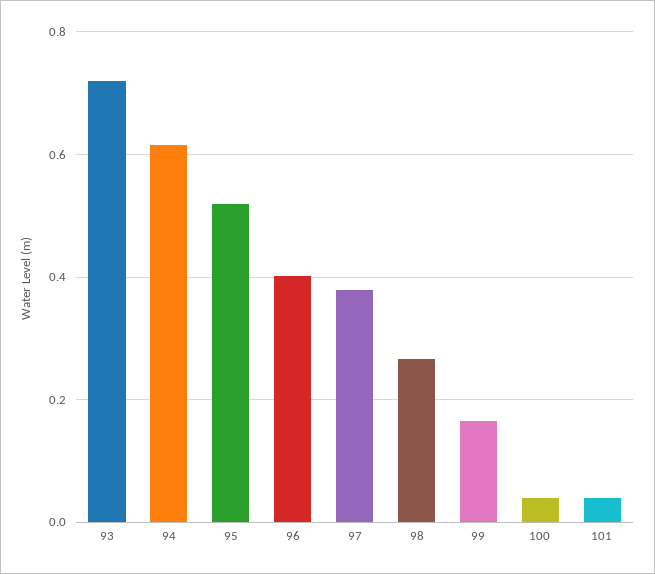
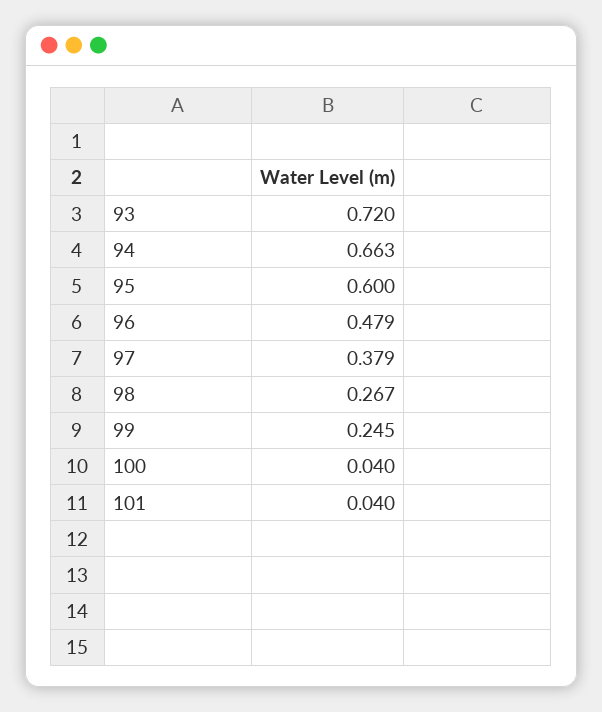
94: 0.62 -> 0.663
95: 0.52 -> 0.6
96: 0.4 -> 0.479
99: 0.16 -> 0.245

